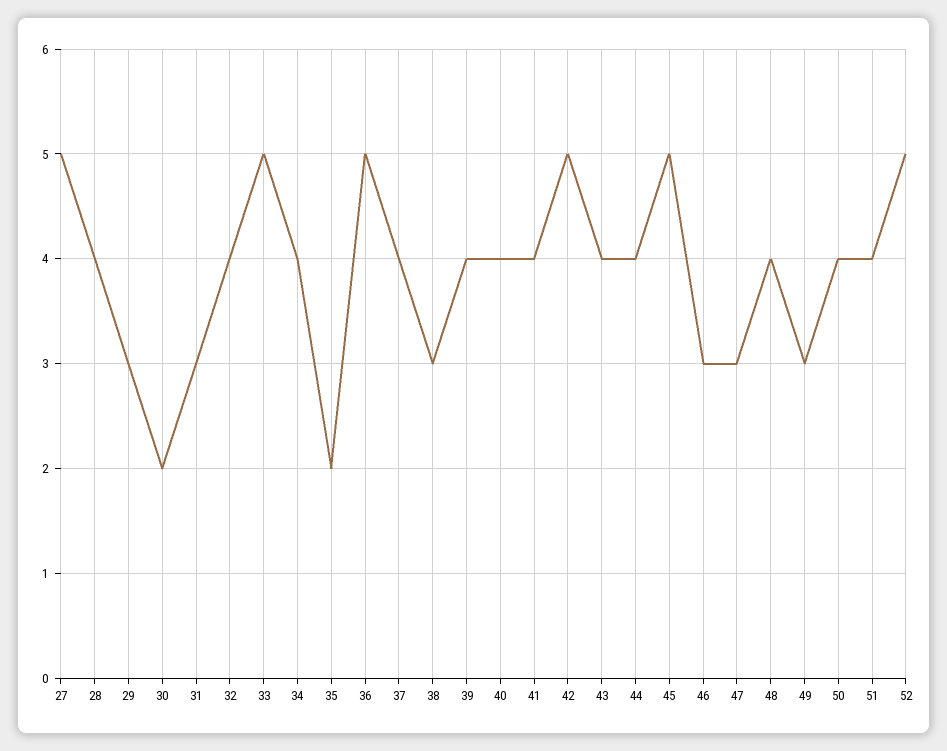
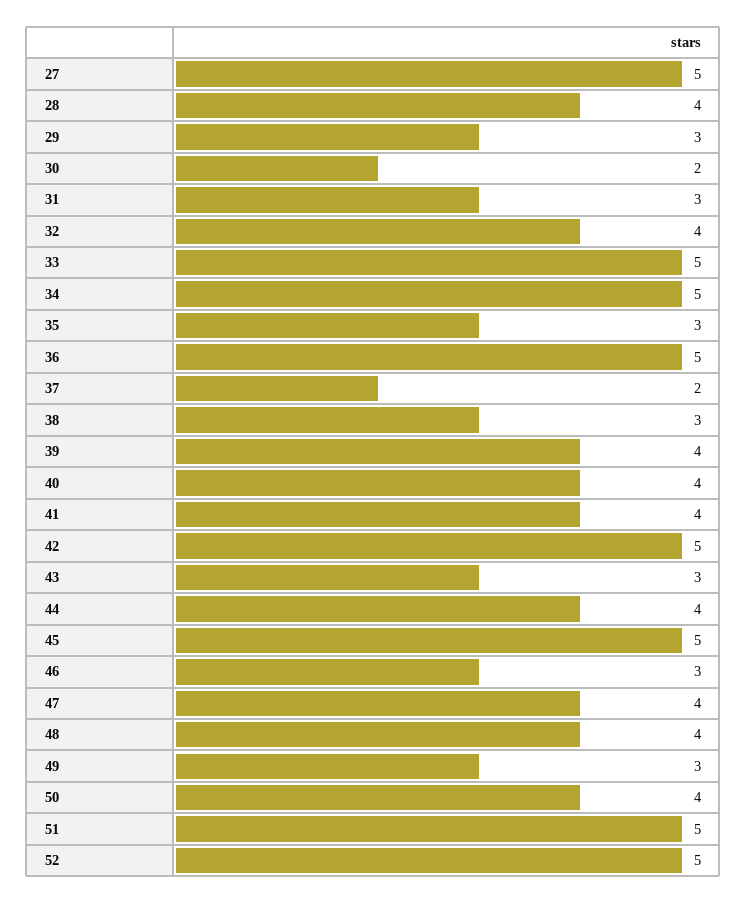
34: 4 -> 5
35: 2 -> 3
37: 4 -> 2
43: 4 -> 3
47: 3 -> 4
51: 4 -> 5

